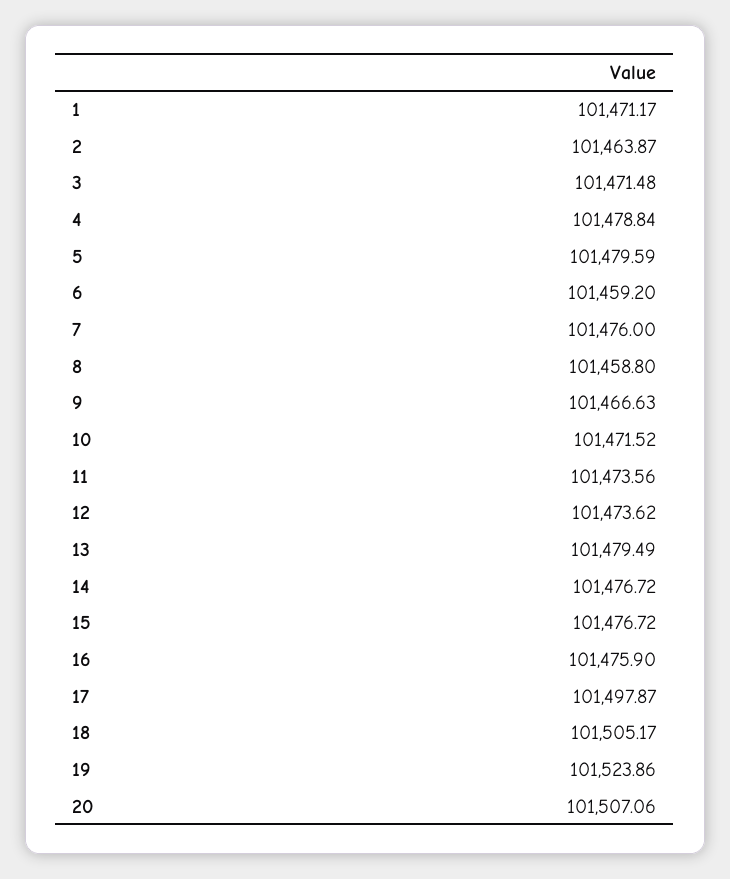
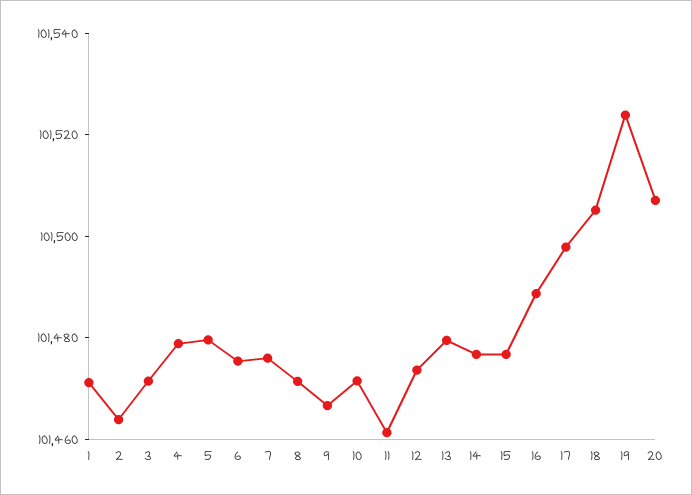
6: 101459.2 -> 101475
8: 101458.8 -> 101470
11: 101473.56 -> 101460
16: 101475.9 -> 101490

